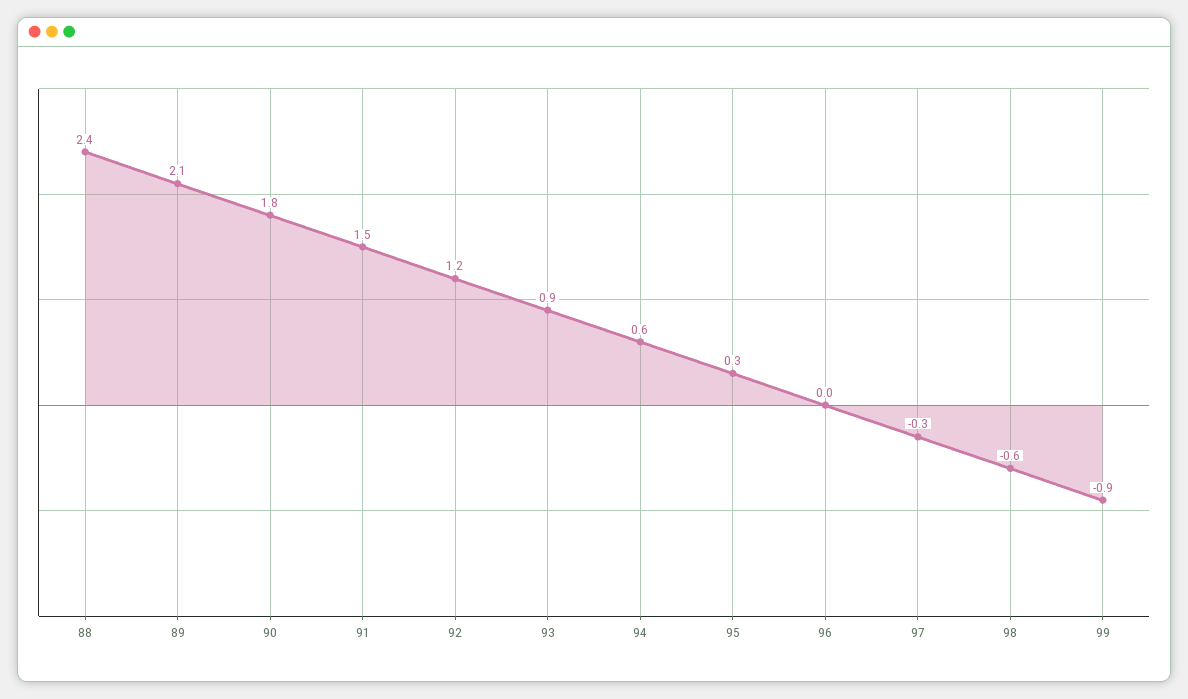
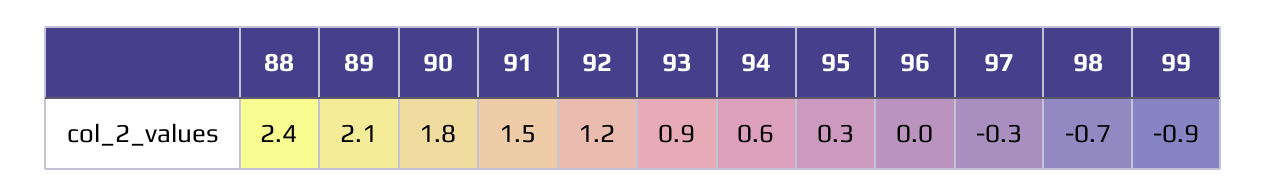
98: -0.6 -> -0.7

